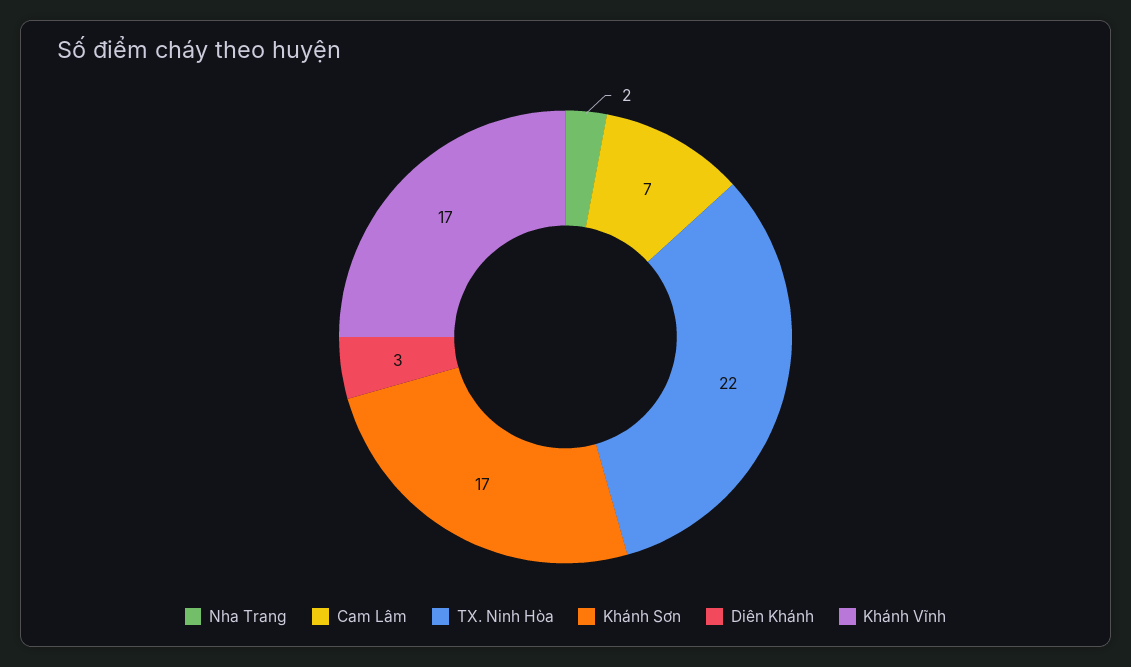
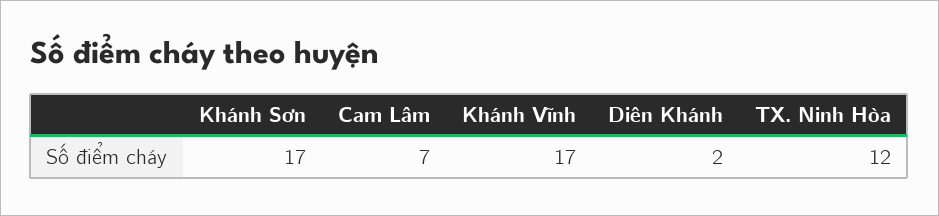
Nha Trang: 2 -> none
TX. Ninh Hòa: 22 -> 12
Diên Khánh: 3 -> 2

